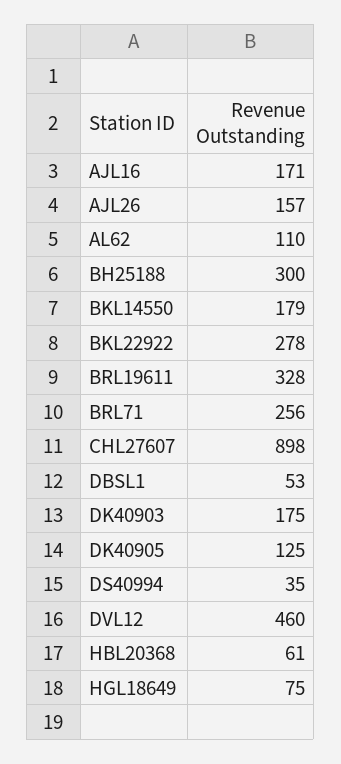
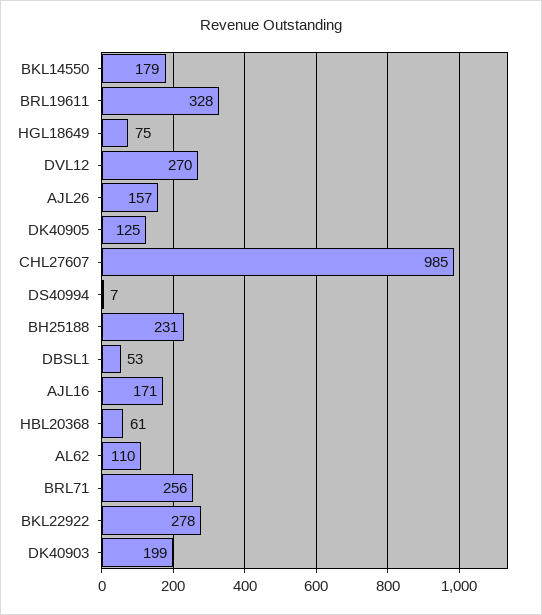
BH25188: 300 -> 231
CHL27607: 898 -> 985
DK40903: 175 -> 199
DS40994: 35 -> 7
DVL12: 460 -> 270

